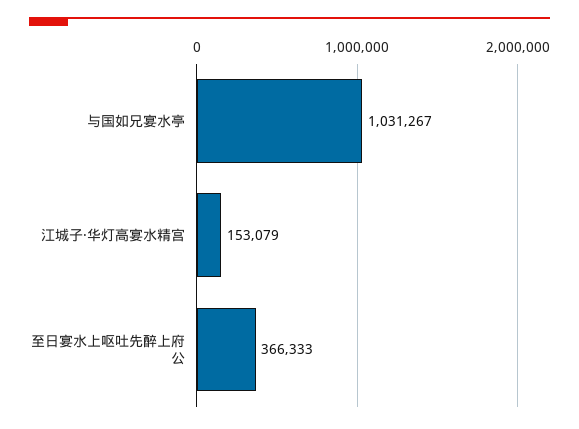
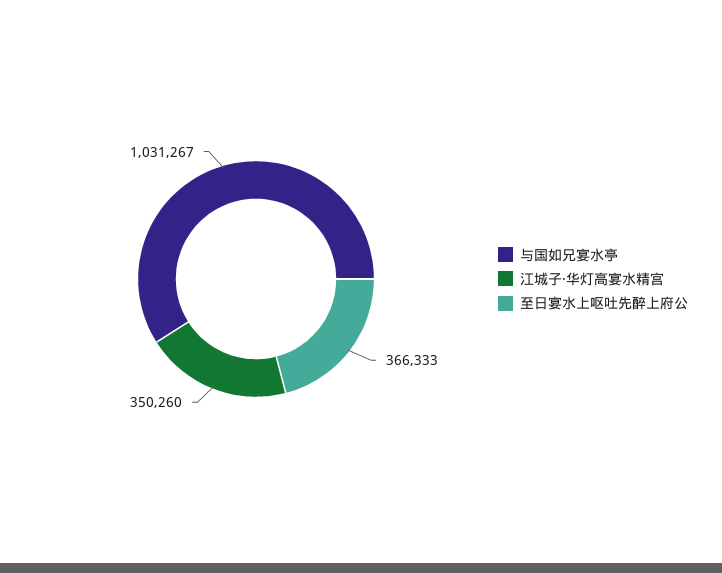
江城子·华灯高宴水精宫: 153079 -> 350260

